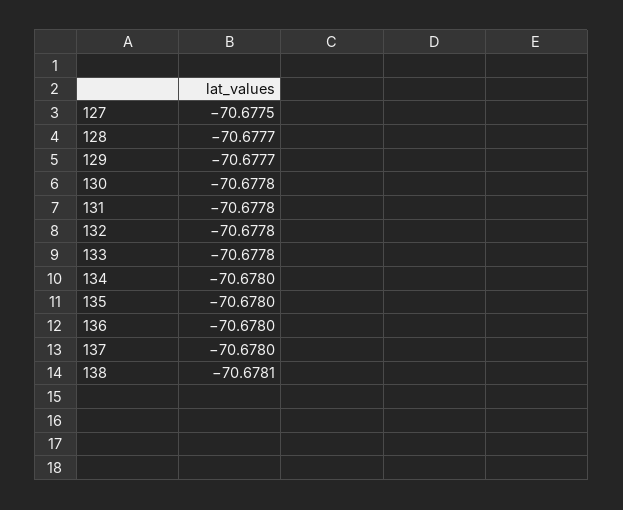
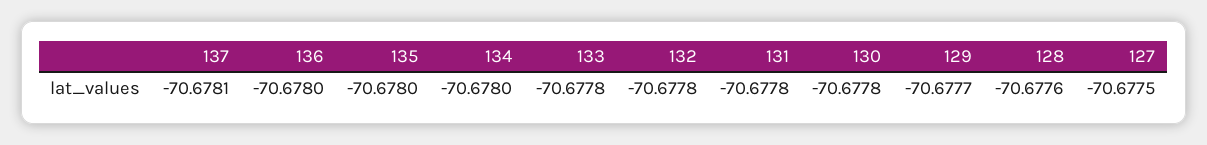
128: -70.6777 -> -70.6776
137: -70.678 -> -70.6781
138: -70.6781 -> none

